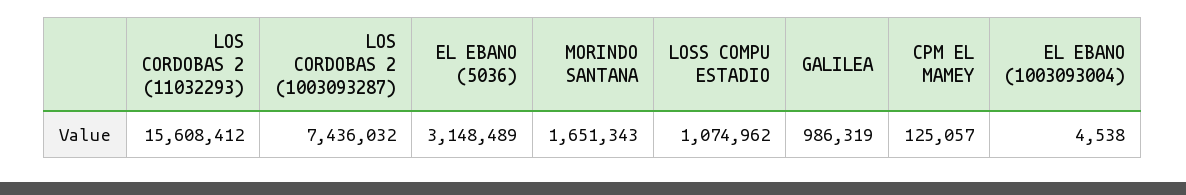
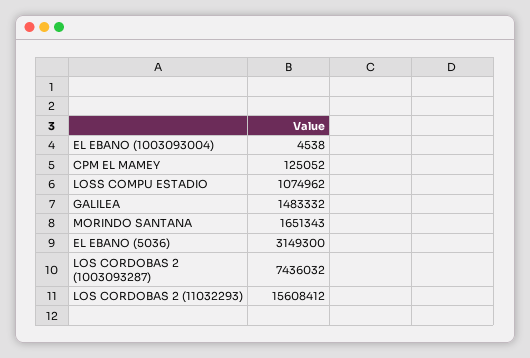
EL EBANO (5036): 3148489 -> 3149300
GALILEA: 986319 -> 1483332
CPM EL MAMEY: 125057 -> 125052

